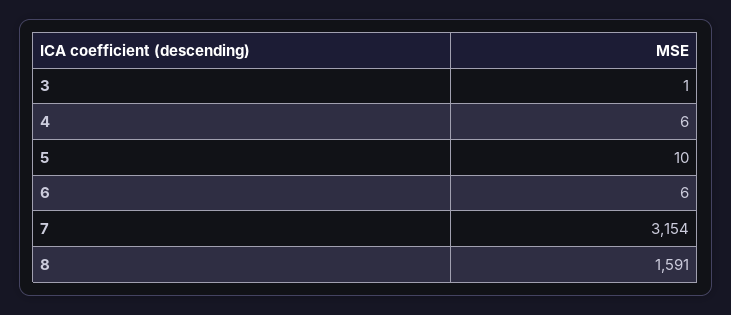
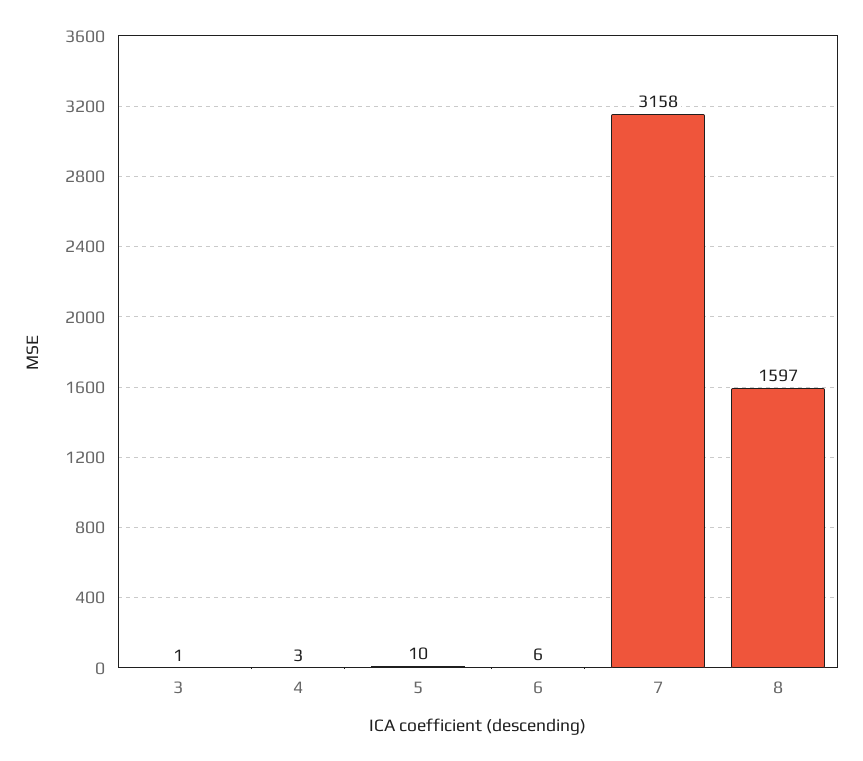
4: 6 -> 3
7: 3154 -> 3158
8: 1591 -> 1597

